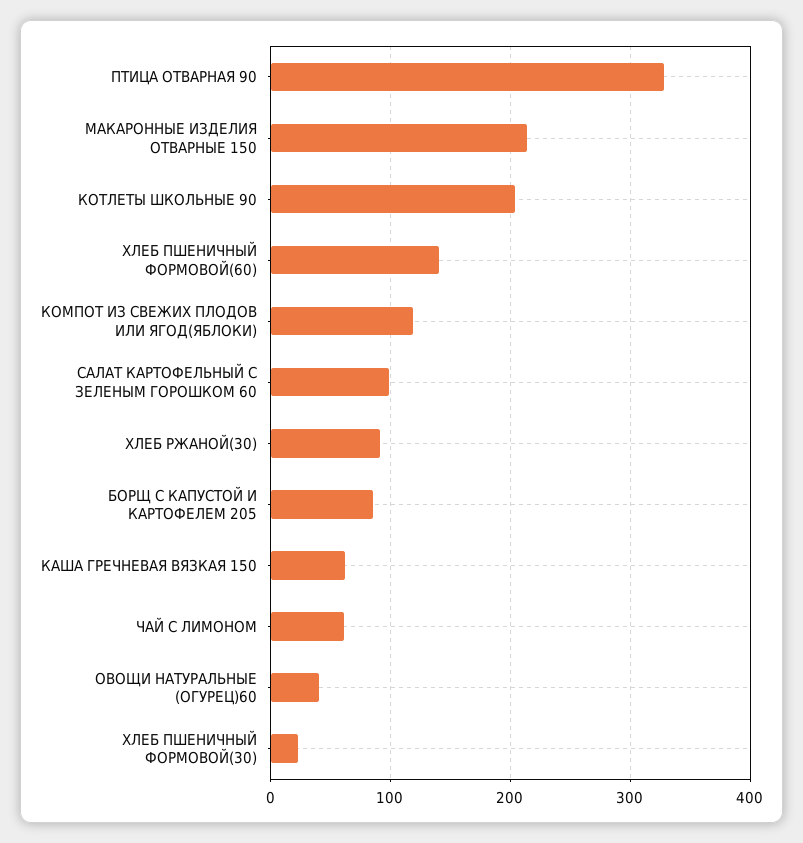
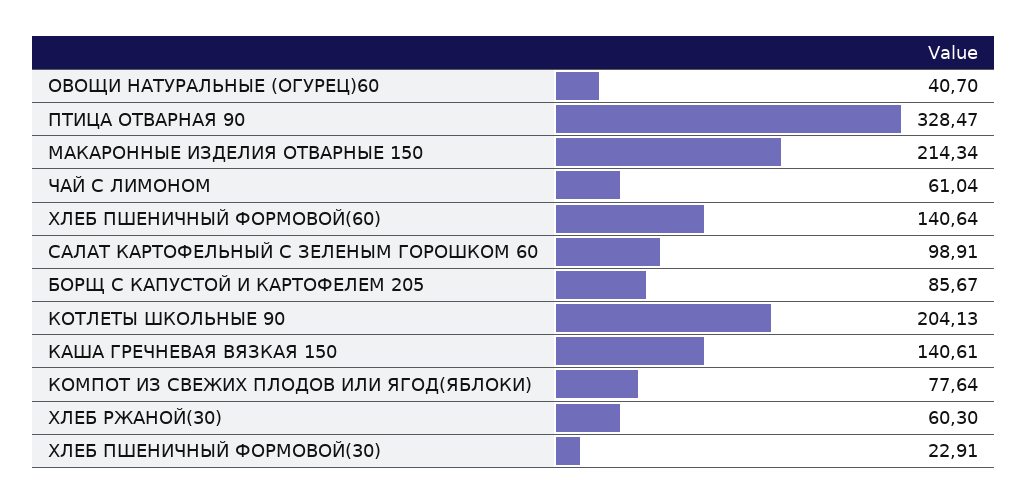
КОМПОТ ИЗ СВЕЖИХ ПЛОДОВ ИЛИ ЯГОД(ЯБЛОКИ): 120 -> 77.64
ХЛЕБ РЖАНОЙ(30): 90 -> 60.3
КАША ГРЕЧНЕВАЯ ВЯЗКАЯ 150: 60 -> 140.61

